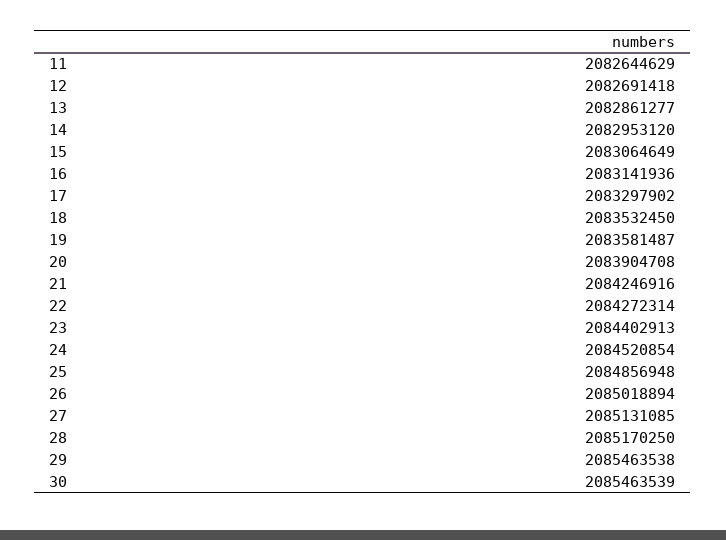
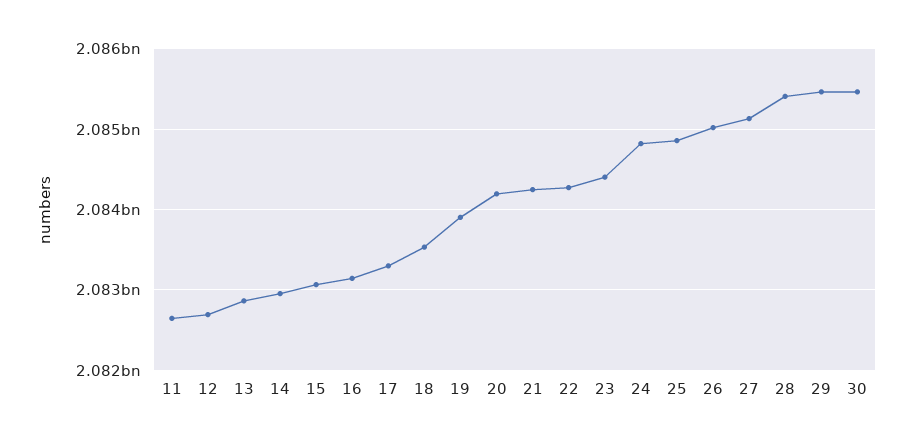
19: 2083581487 -> 2083900000
20: 2083904708 -> 2084200000
24: 2084520854 -> 2084800000
28: 2085170250 -> 2085400000

